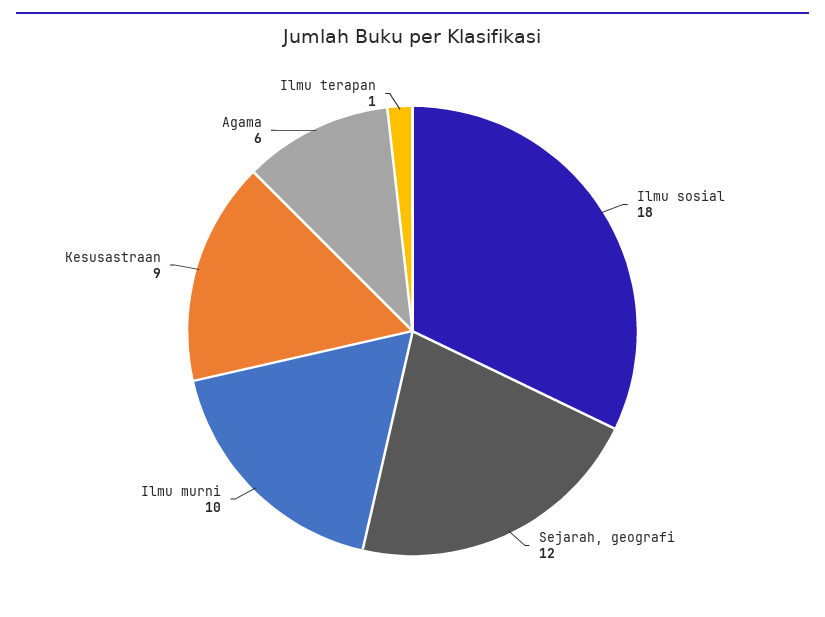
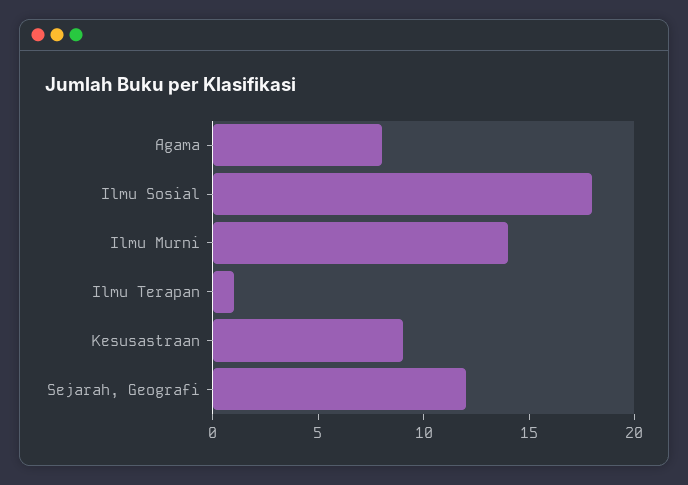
Ilmu murni: 10 -> 14
Agama: 6 -> 8

